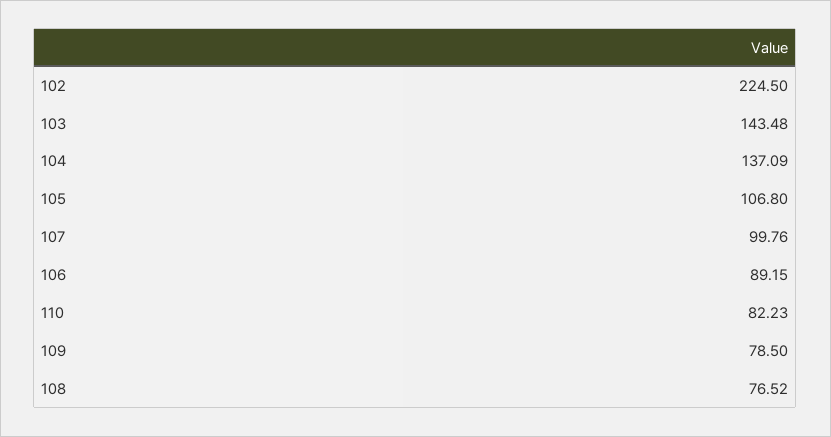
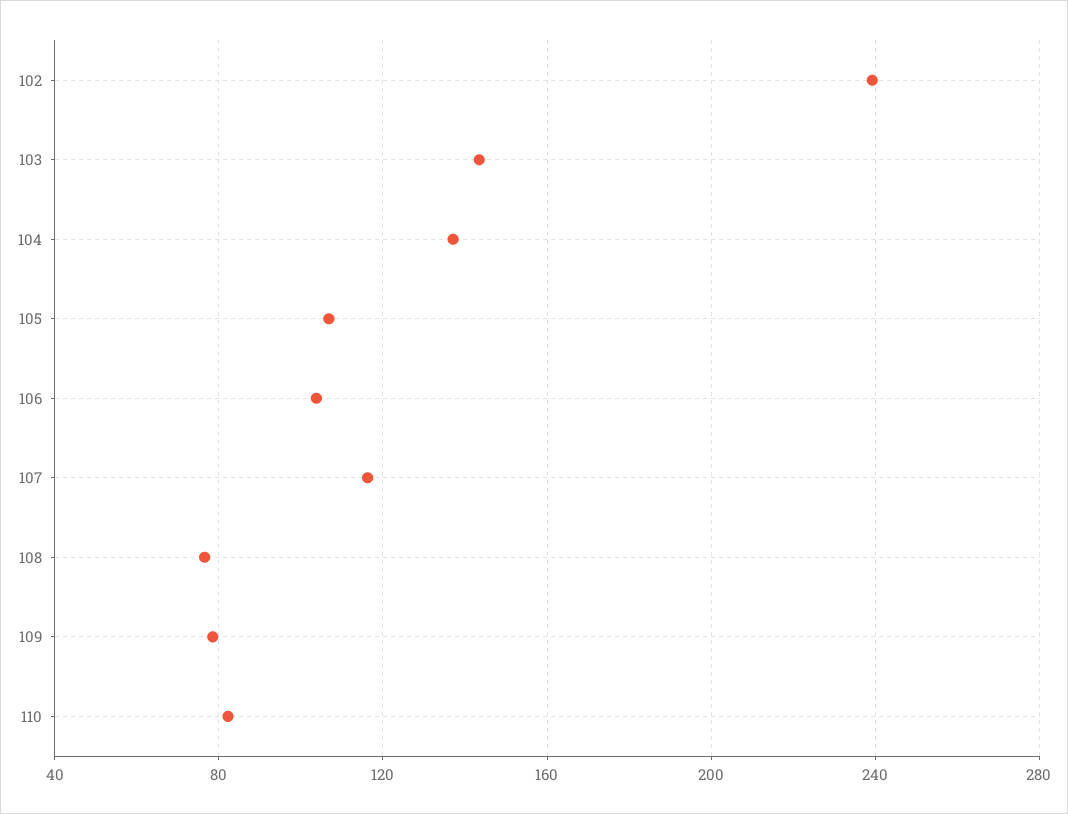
102: 224.5 -> 240
107: 99.76 -> 115
106: 89.15 -> 105

